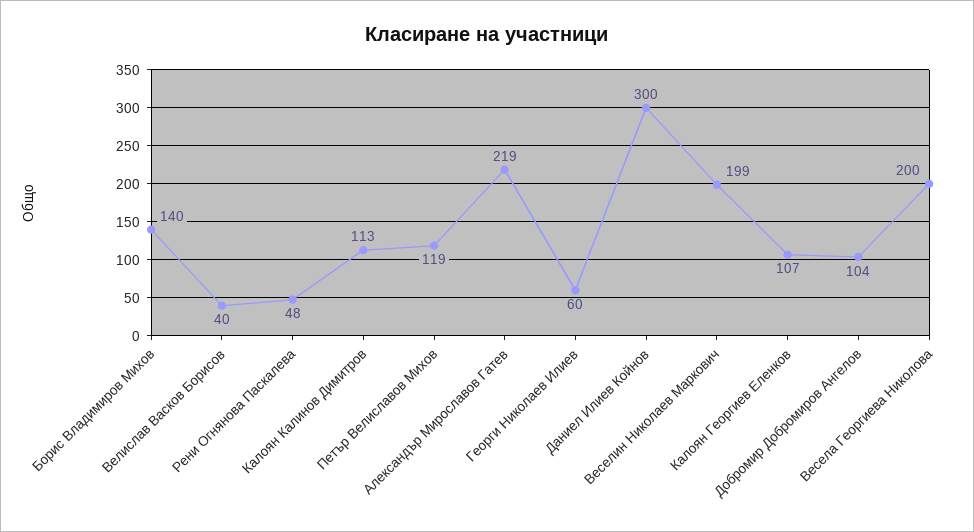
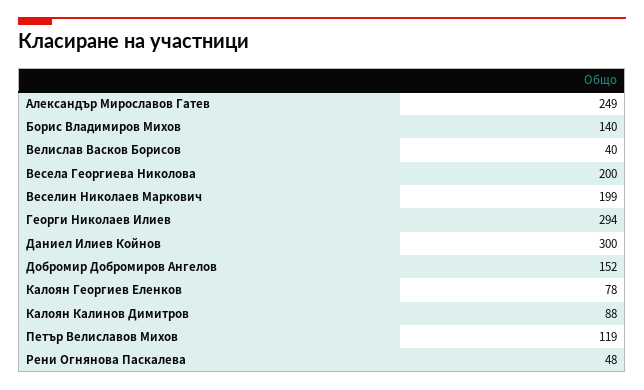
Калоян Калинов Димитров: 113 -> 88
Александър Мирославов Гатев: 219 -> 249
Георги Николаев Илиев: 60 -> 294
Калоян Георгиев Еленков: 107 -> 78
Добромир Добромиров Ангелов: 104 -> 152

